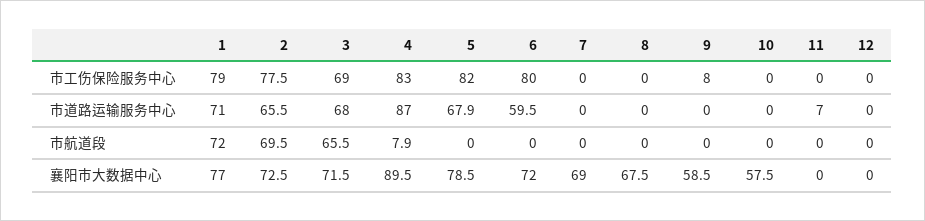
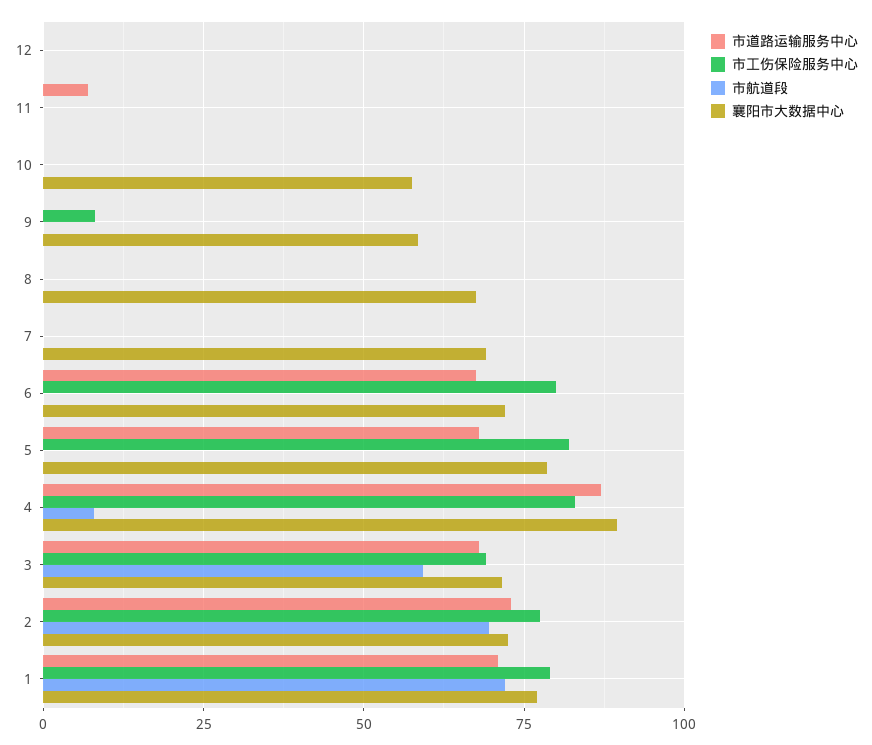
市道路运输服务中心, 2: 65.5 -> 72.5
市道路运输服务中心, 6: 59.5 -> 67.5
市航道段, 3: 65.5 -> 60

